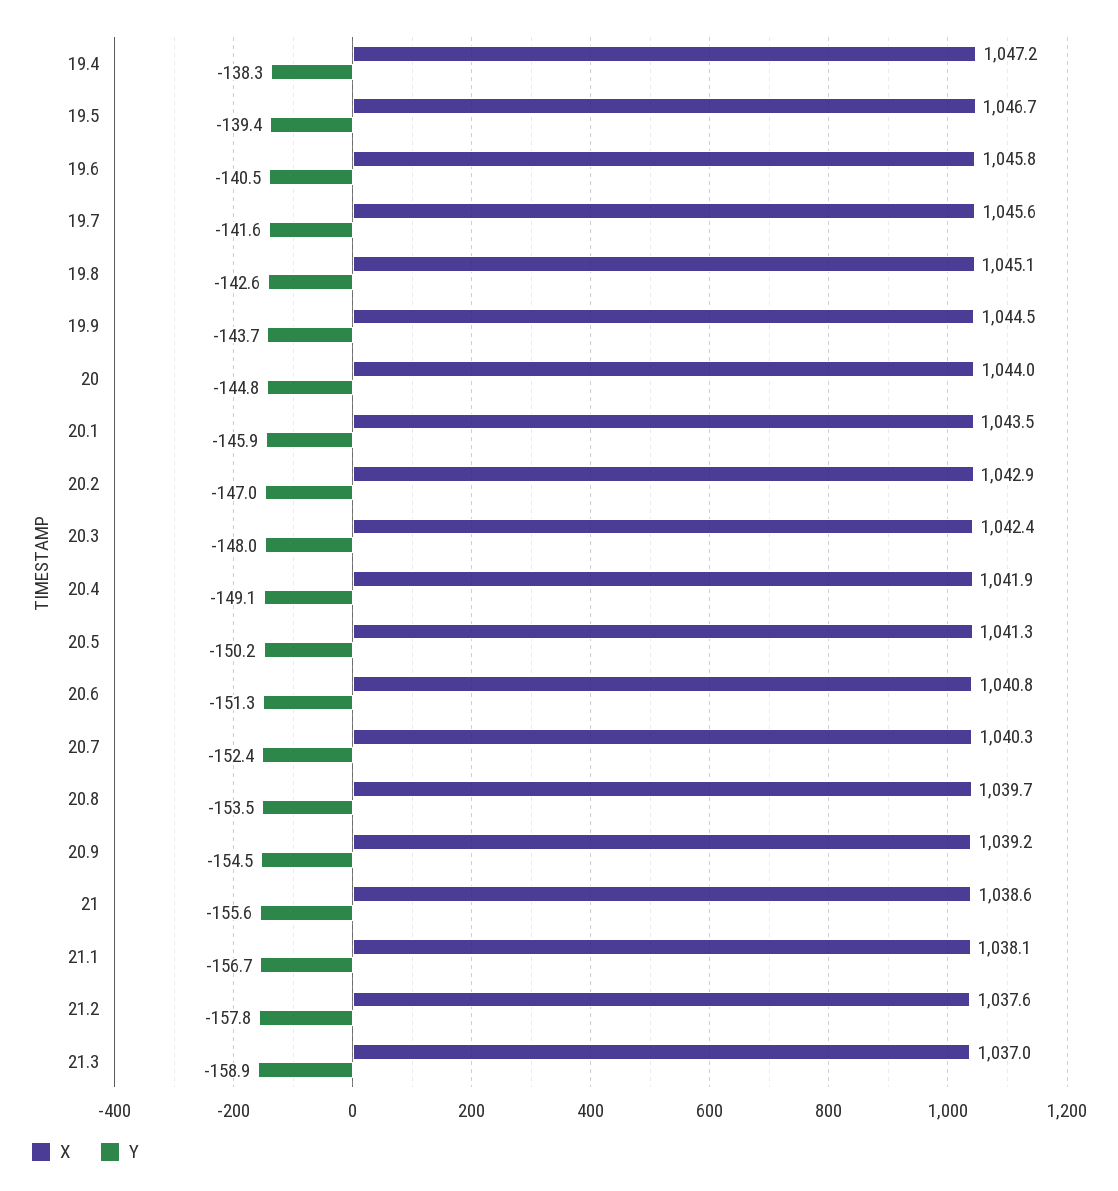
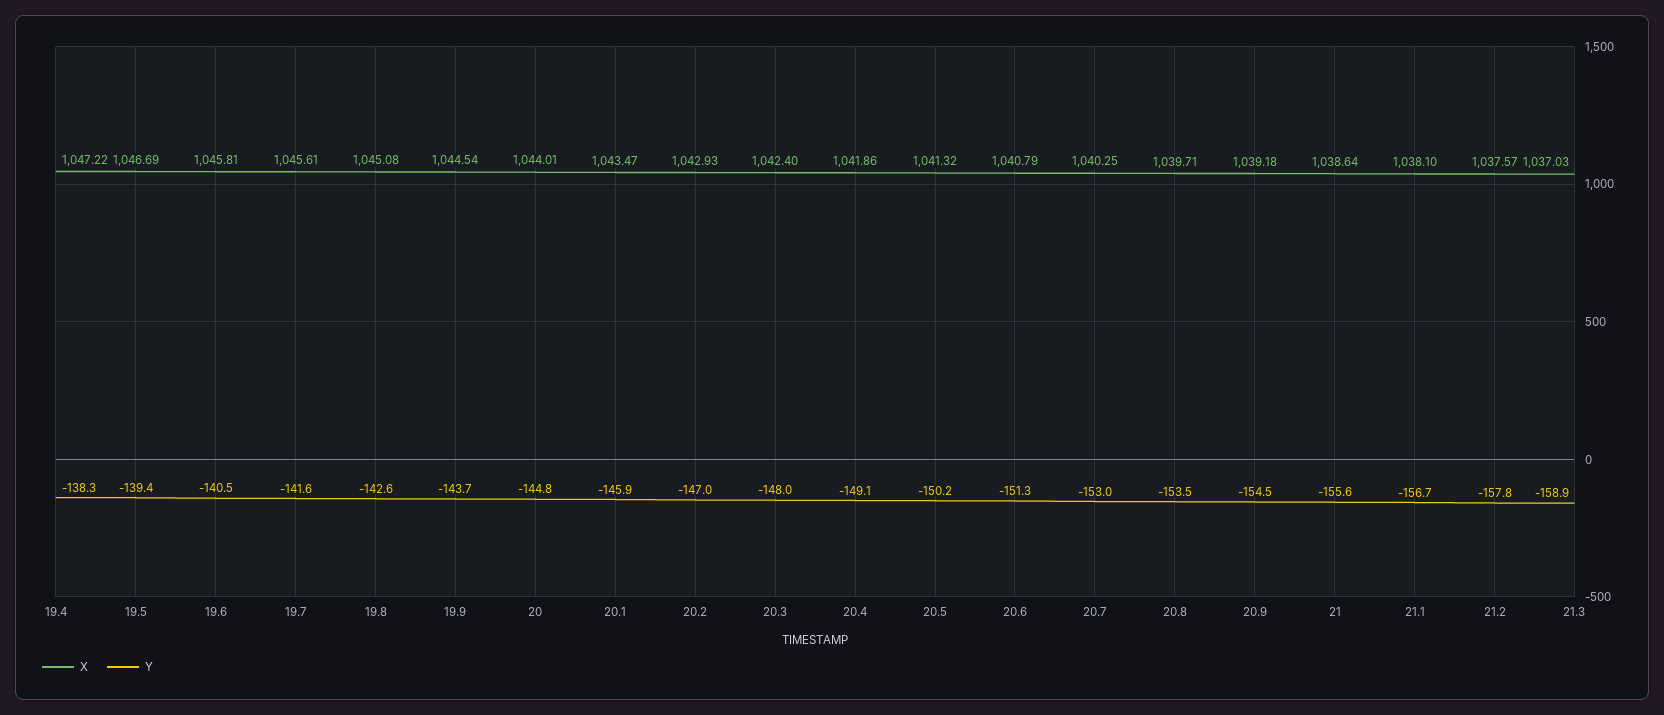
Y, 20.7: -152.4 -> -153

